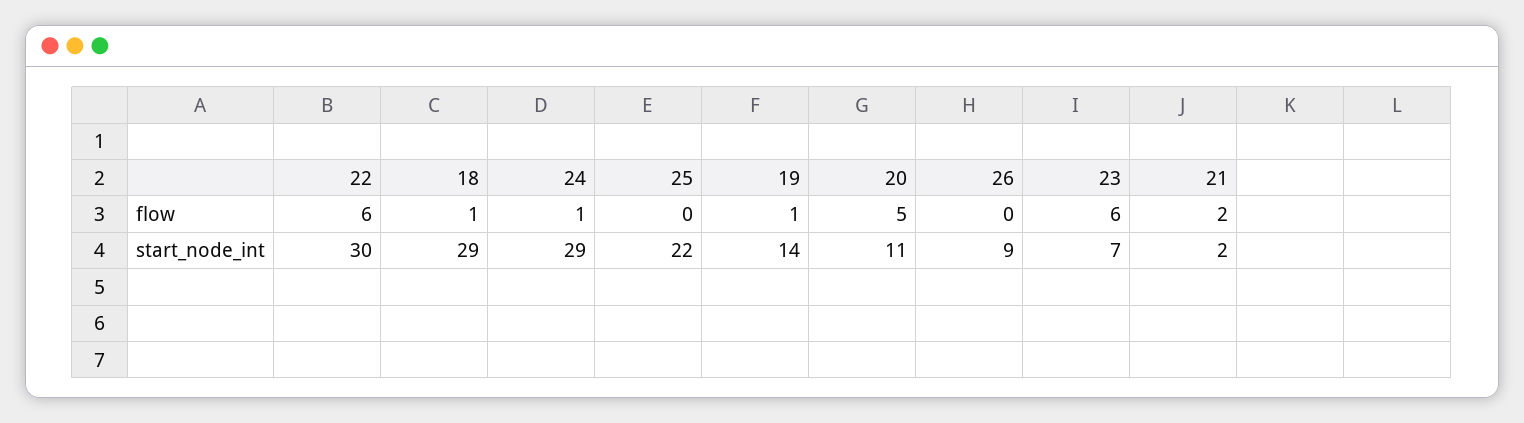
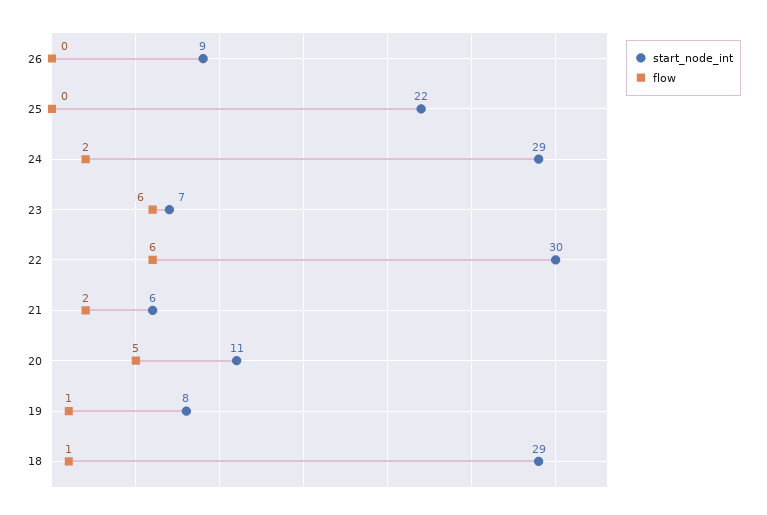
flow, 24: 1 -> 2
start_node_int, 19: 14 -> 8
start_node_int, 21: 2 -> 6

